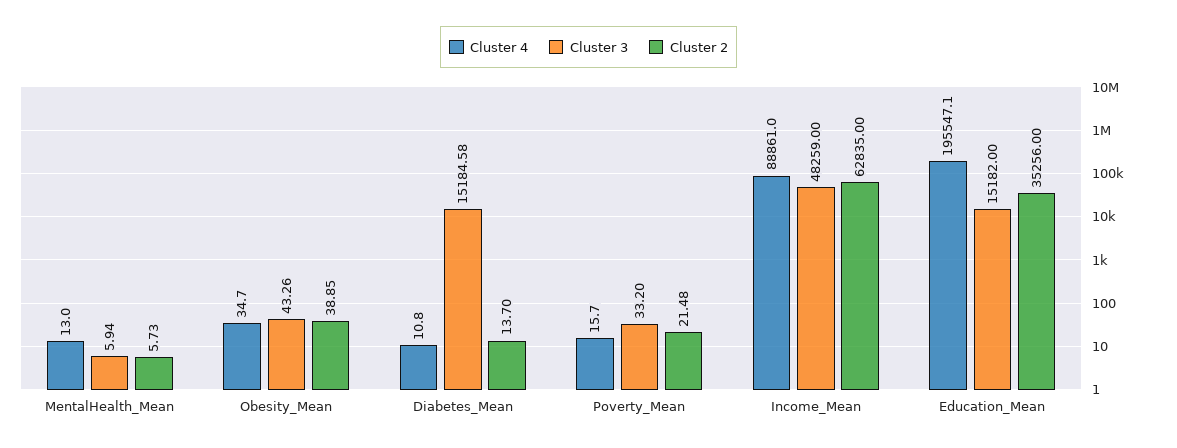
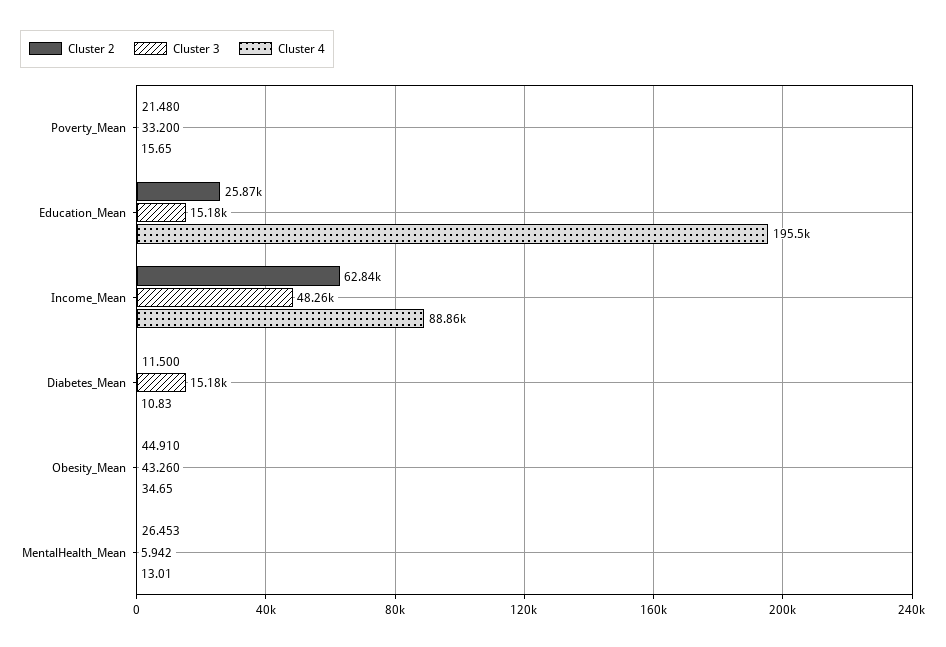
Cluster 2, MentalHealth_Mean: 5.73 -> 26.453
Cluster 2, Obesity_Mean: 38.85 -> 44.91
Cluster 2, Diabetes_Mean: 13.7 -> 11.5
Cluster 2, Education_Mean: 35256 -> 25870

